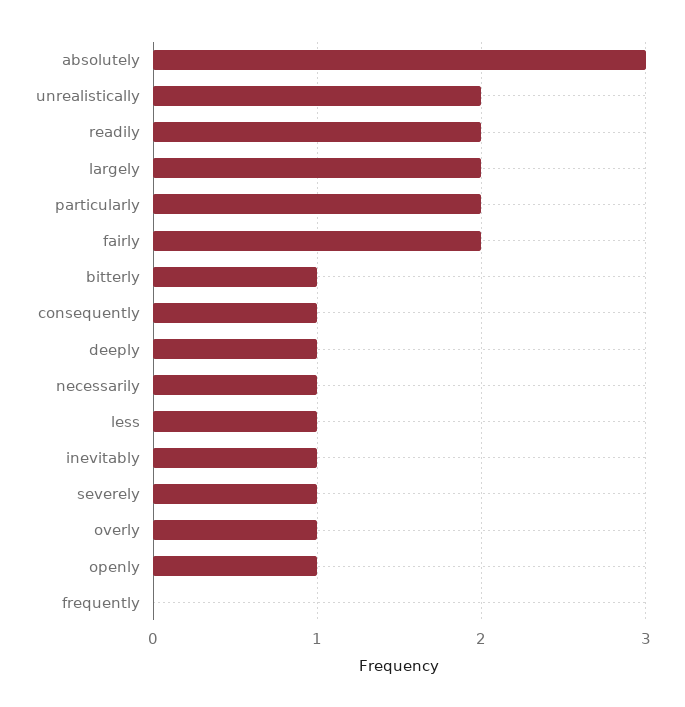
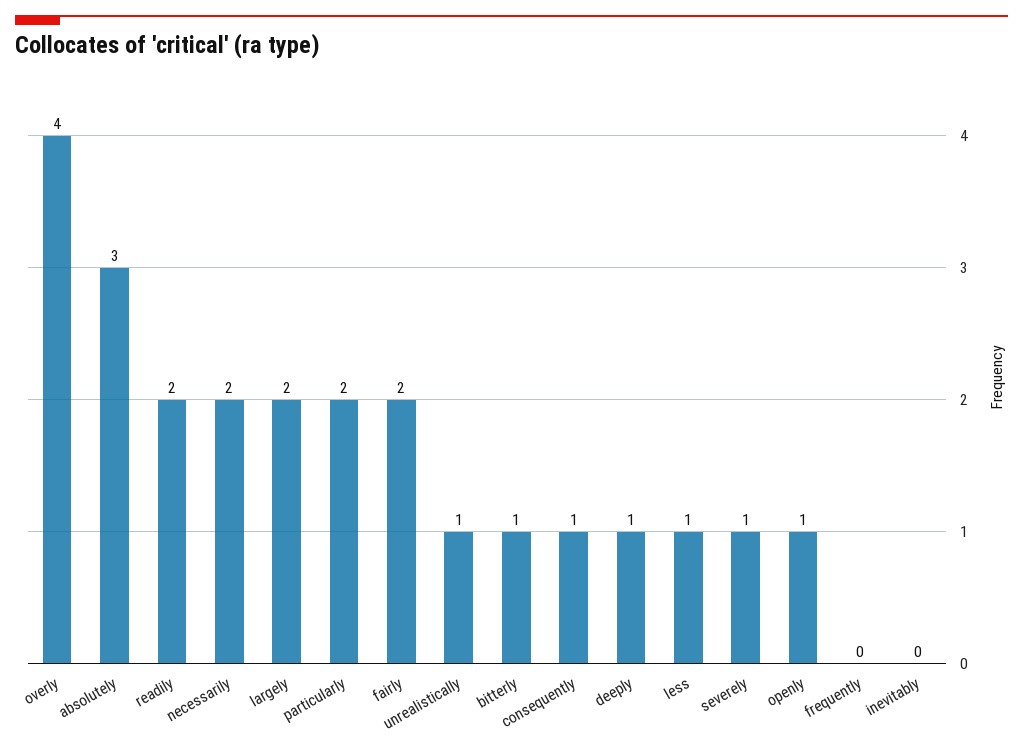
unrealistically: 2 -> 1
necessarily: 1 -> 2
inevitably: 1 -> 0
overly: 1 -> 4

